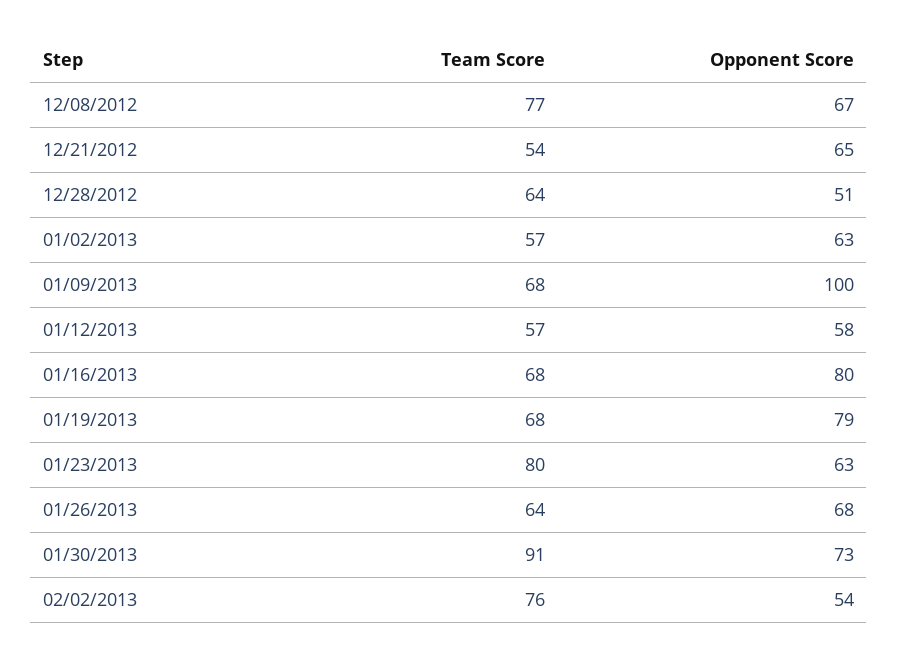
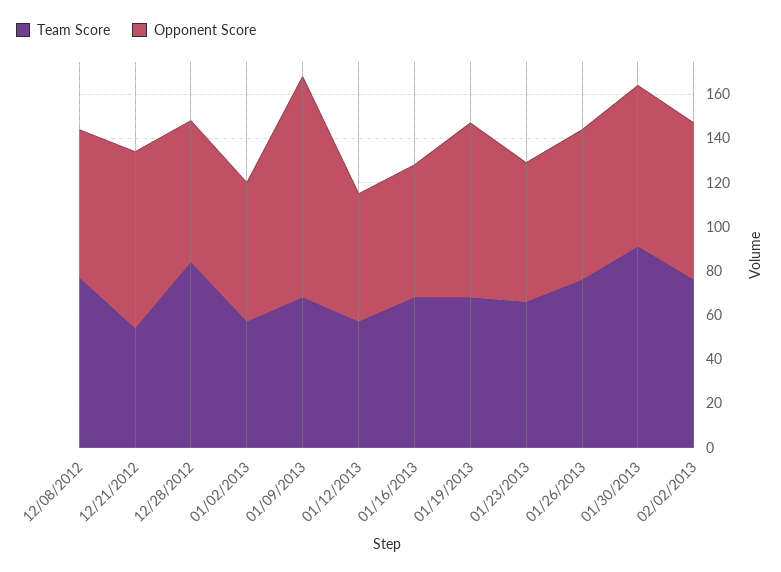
Opponent Score, 12/21/2012: 65 -> 80
Team Score, 12/28/2012: 64 -> 85
Opponent Score, 12/28/2012: 51 -> 65
Opponent Score, 01/16/2013: 80 -> 60
Team Score, 01/23/2013: 80 -> 65
Team Score, 01/26/2013: 64 -> 75
Opponent Score, 02/02/2013: 54 -> 70

